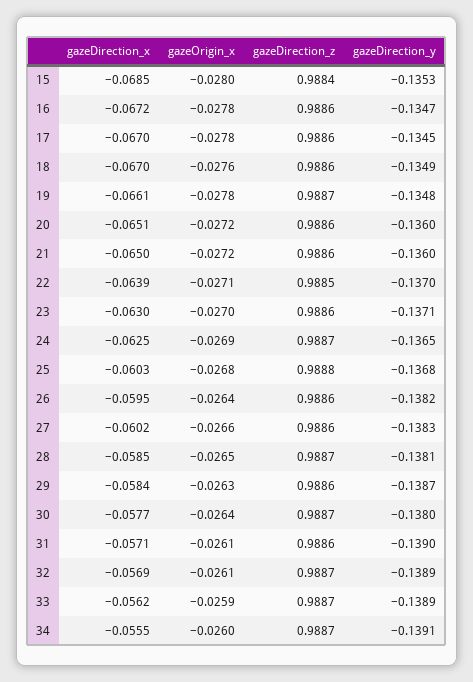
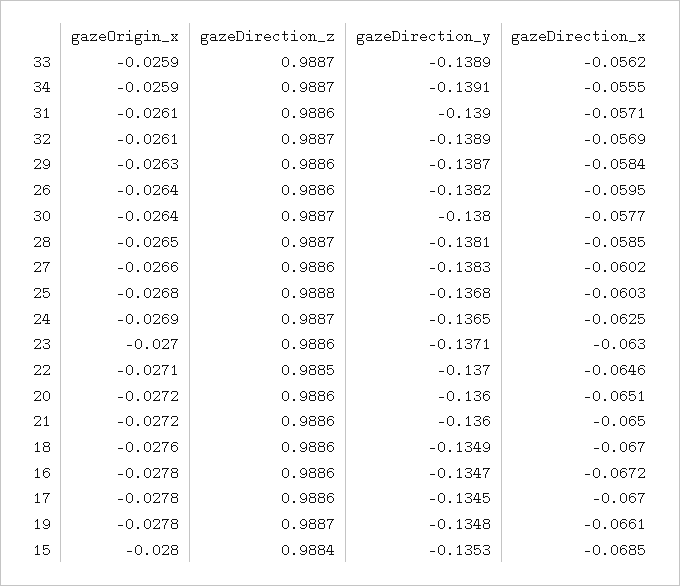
gazeDirection_x, 22: -0.0639 -> -0.0646
gazeOrigin_x, 34: -0.026 -> -0.0259

